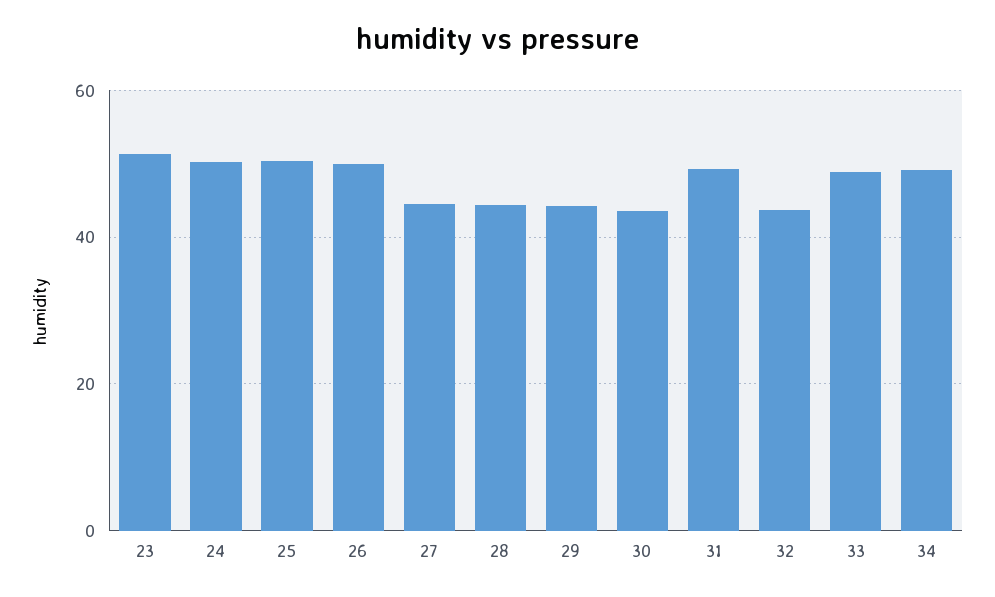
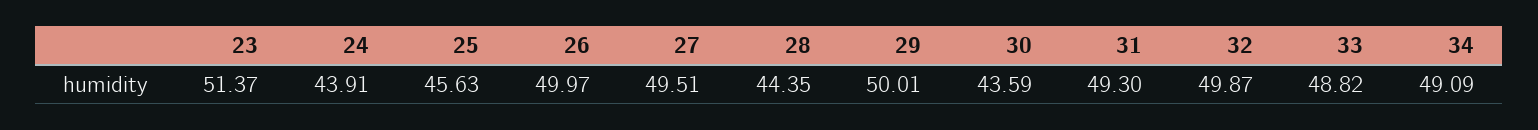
24: 50 -> 43.91
25: 50 -> 45.63
27: 44 -> 49.51
29: 44 -> 50.01
32: 44 -> 49.87

